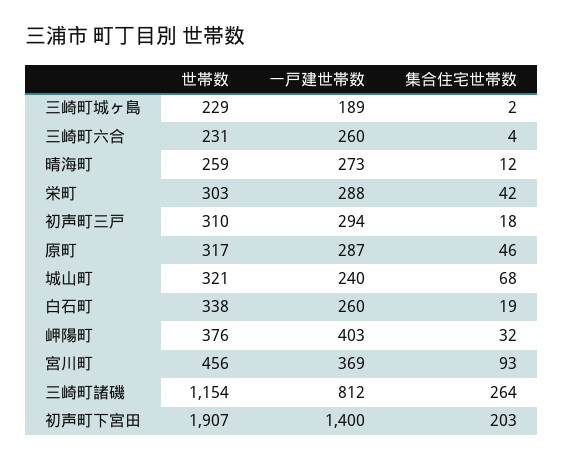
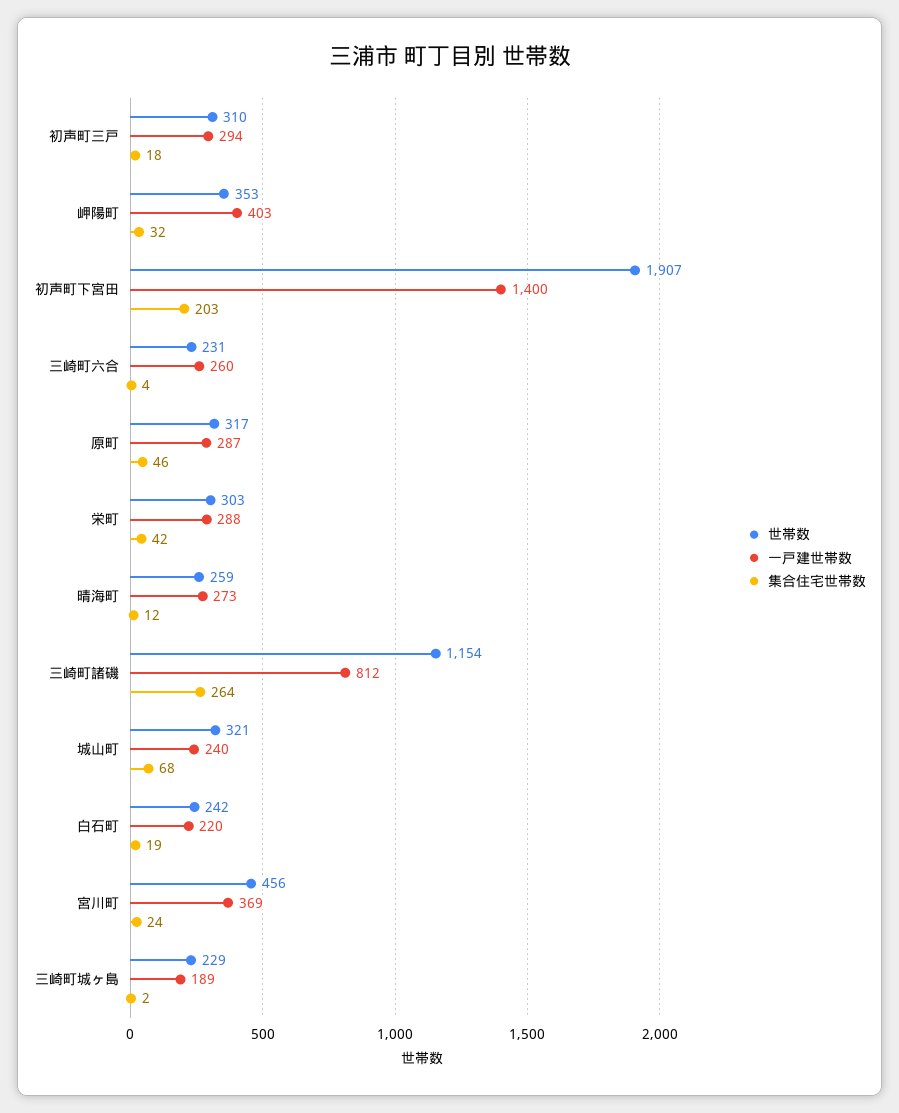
世帯数, 白石町: 338 -> 242
一戸建世帯数, 白石町: 260 -> 220
世帯数, 岬陽町: 376 -> 353
集合住宅世帯数, 宮川町: 93 -> 24

